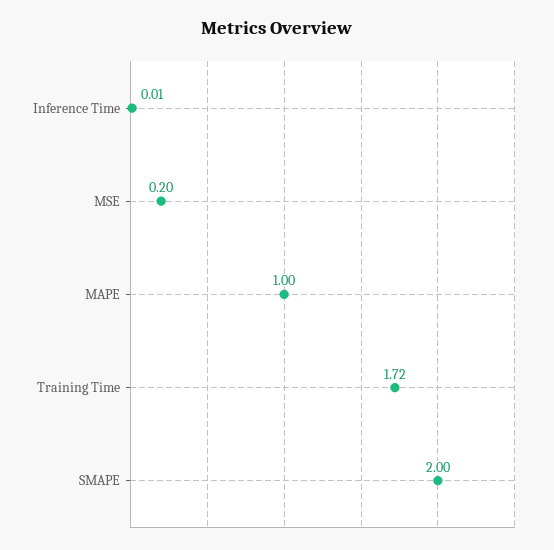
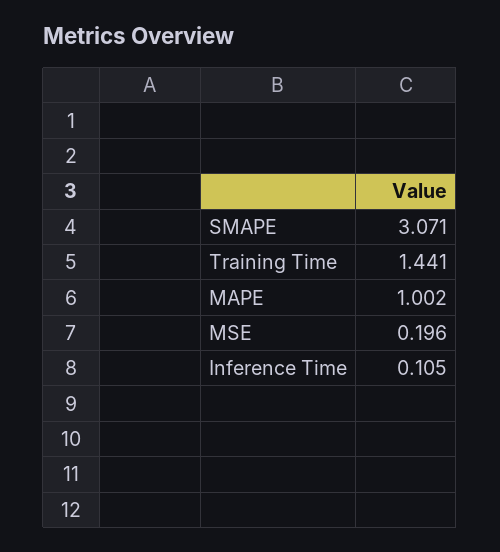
Inference Time: 0.01 -> 0.105
Training Time: 1.72 -> 1.441
SMAPE: 2 -> 3.071

